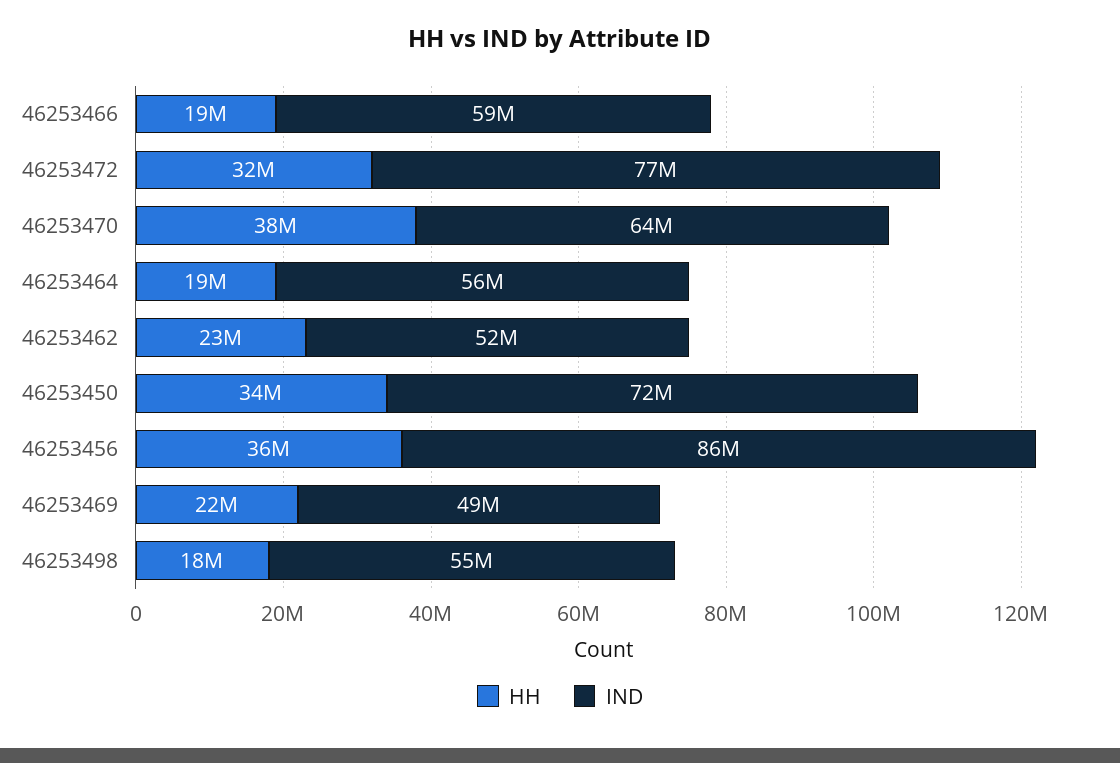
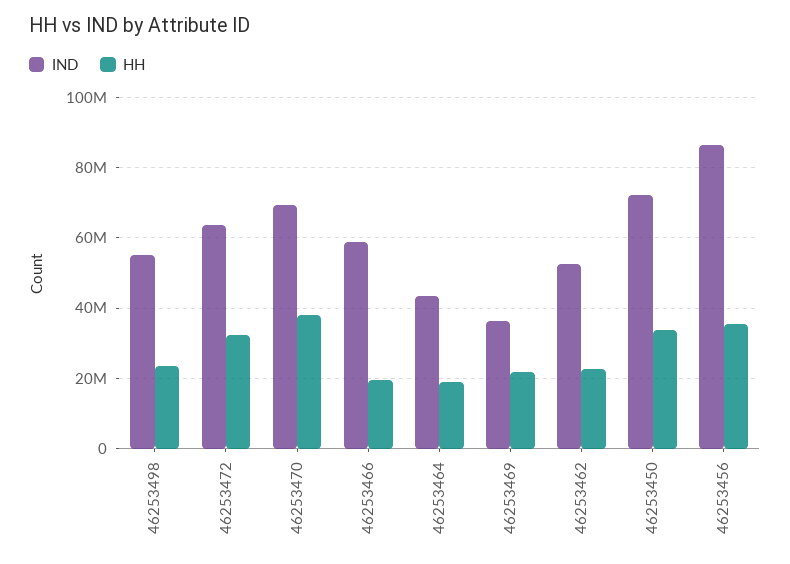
IND, 46253472: 77000000 -> 64000000
IND, 46253470: 64000000 -> 70000000
IND, 46253464: 56000000 -> 44000000
IND, 46253469: 49000000 -> 36000000
HH, 46253498: 18000000 -> 24000000

